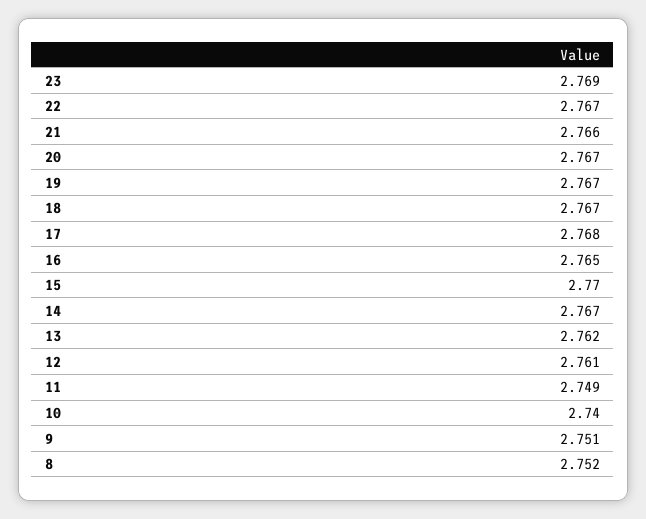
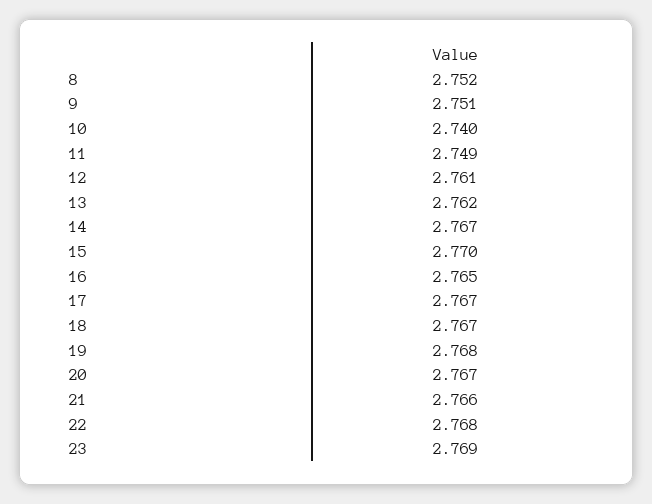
22: 2.767 -> 2.768
19: 2.767 -> 2.768
17: 2.768 -> 2.767

